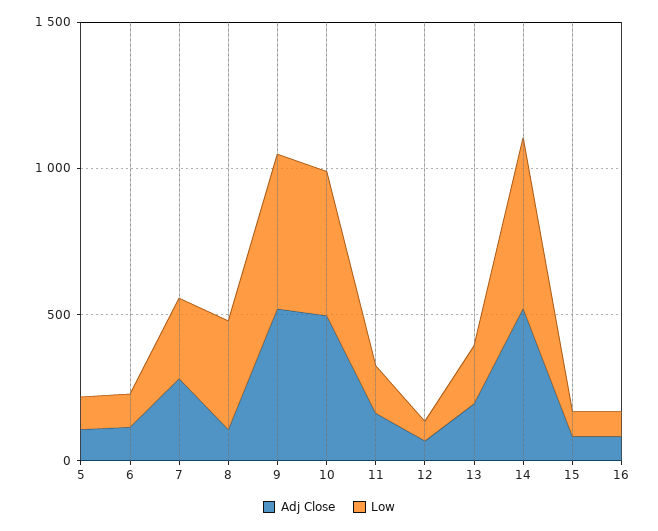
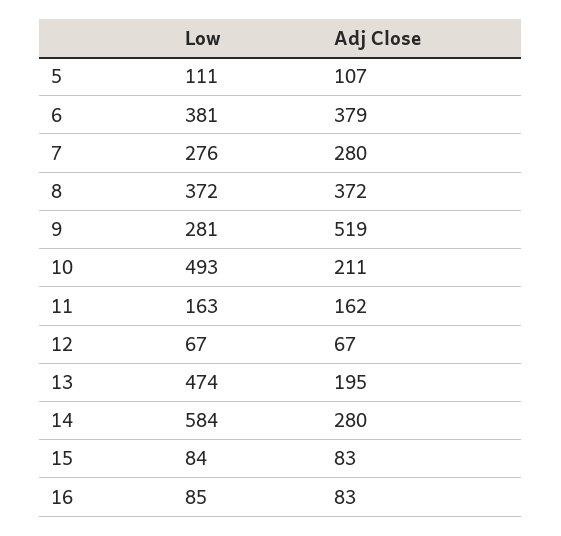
Adj Close, 6: 100 -> 379
Low, 6: 100 -> 381
Adj Close, 8: 100 -> 372
Low, 9: 500 -> 281
Adj Close, 10: 500 -> 211
Low, 13: 200 -> 474
Adj Close, 14: 500 -> 280

